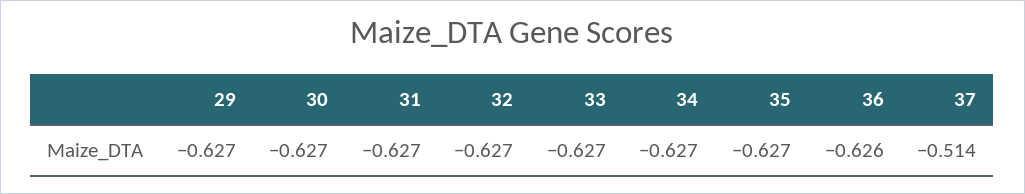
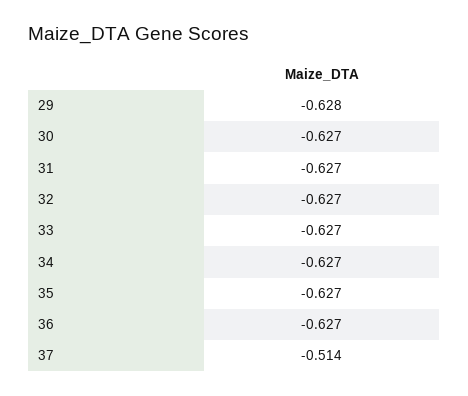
29: -0.627 -> -0.628
36: -0.626 -> -0.627

